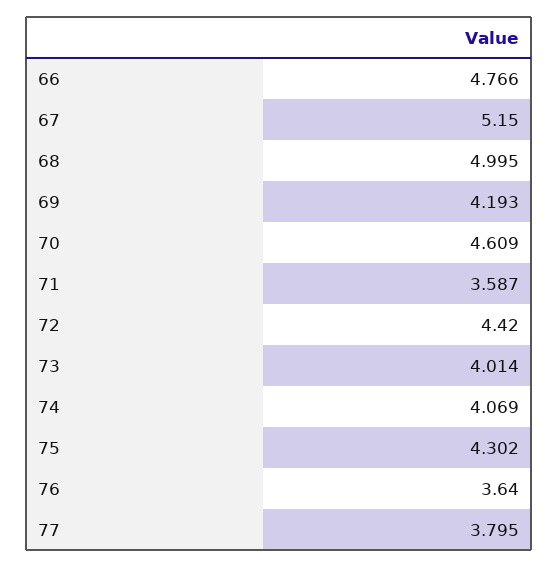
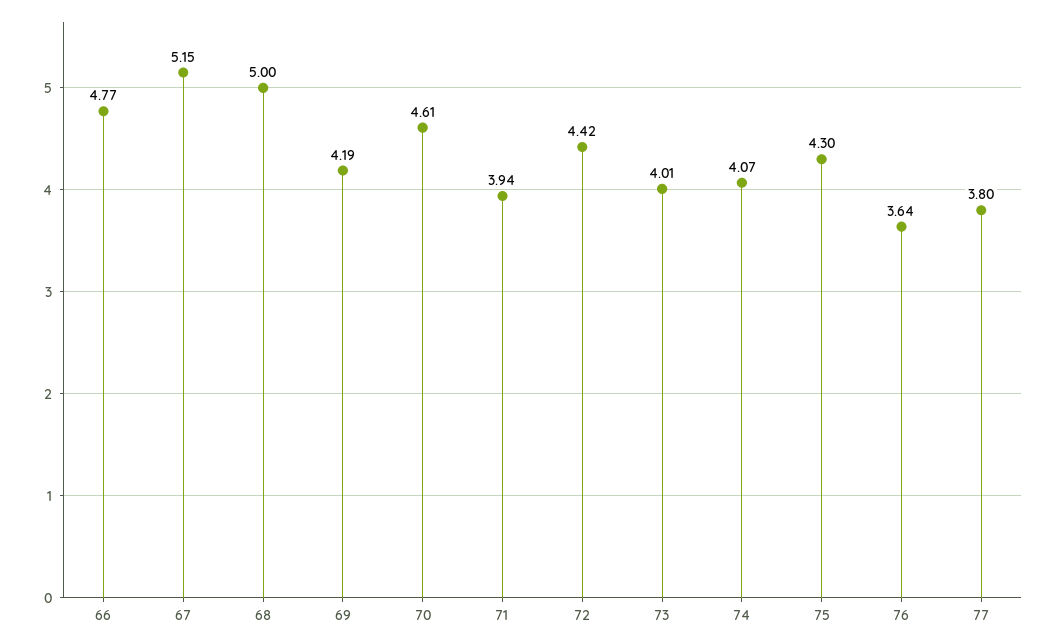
71: 3.587 -> 3.94

